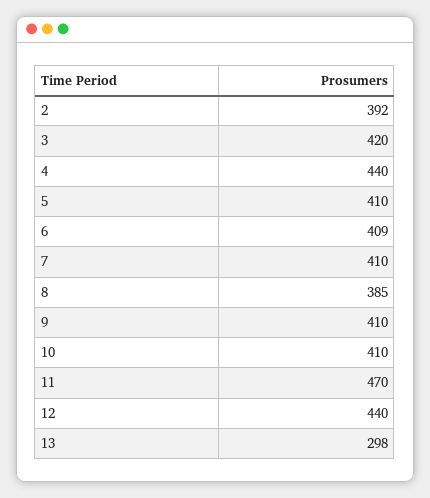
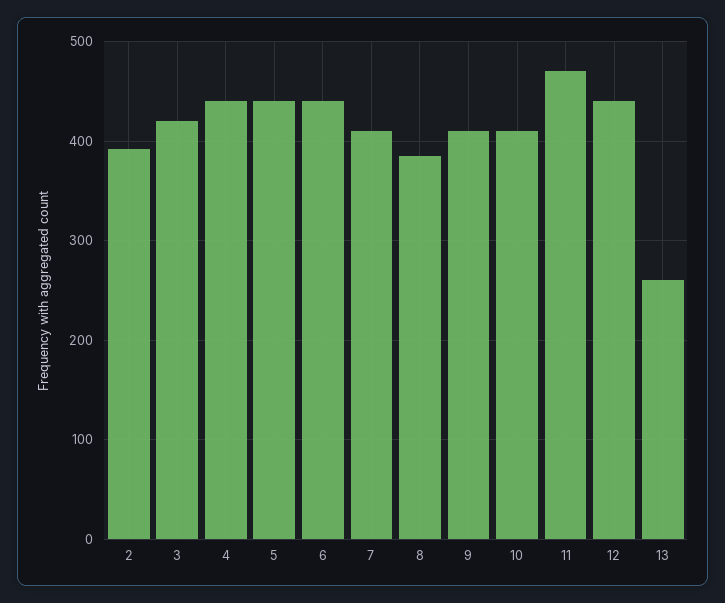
5: 410 -> 440
6: 409 -> 440
13: 298 -> 260

